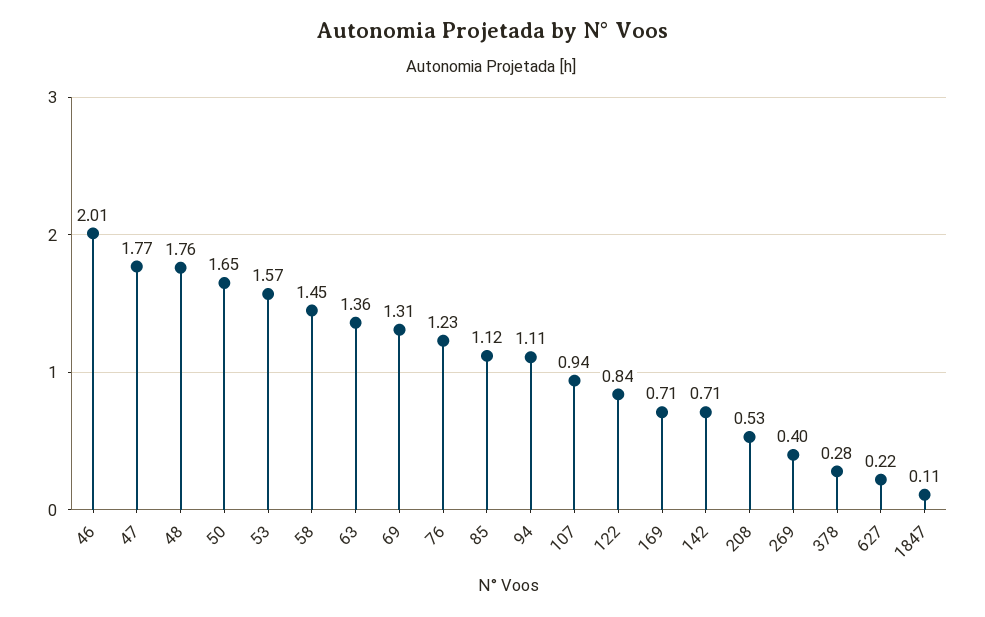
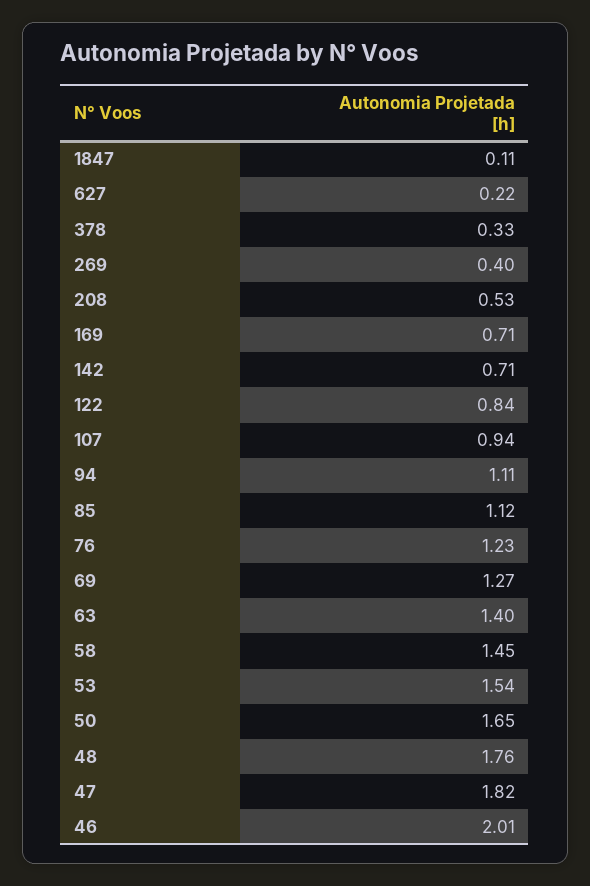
47: 1.77 -> 1.82
53: 1.57 -> 1.54
63: 1.36 -> 1.4
69: 1.31 -> 1.27
378: 0.28 -> 0.33

